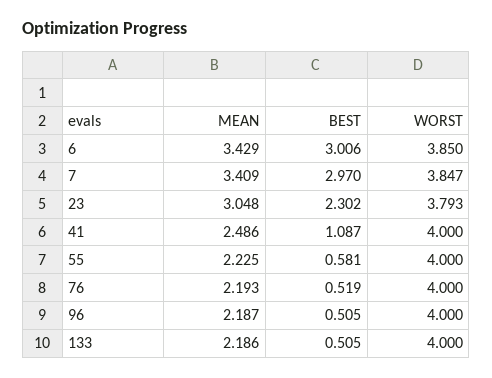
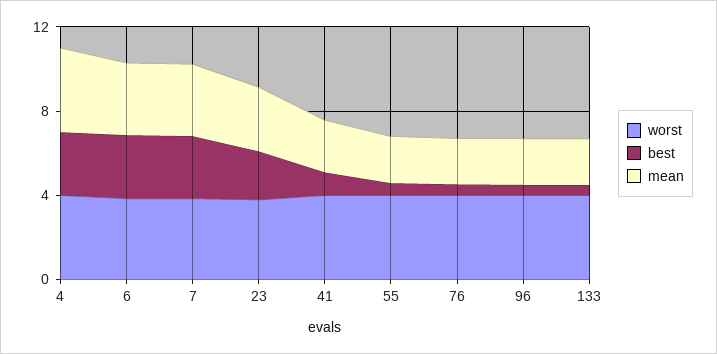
WORST, 4: none -> 4
BEST, 4: none -> 3
MEAN, 4: none -> 4

